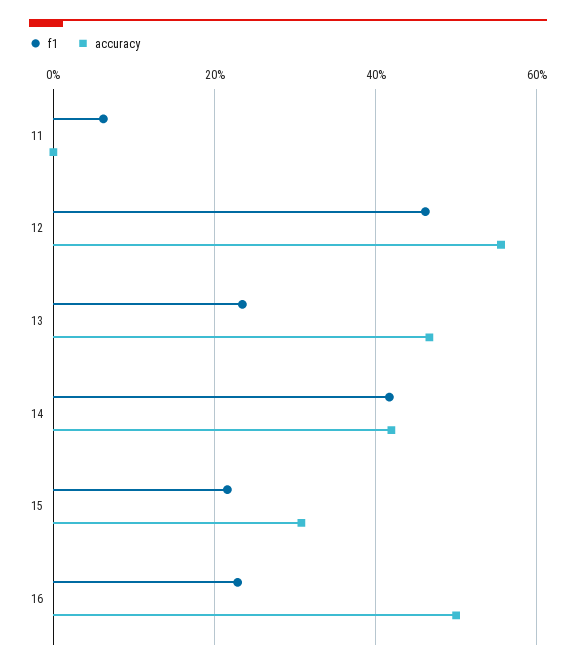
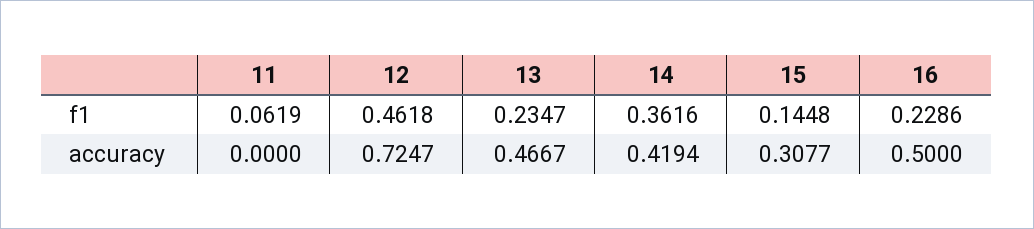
accuracy, 12: 0.56 -> 0.7247
f1, 14: 0.42 -> 0.3616
f1, 15: 0.22 -> 0.1448

